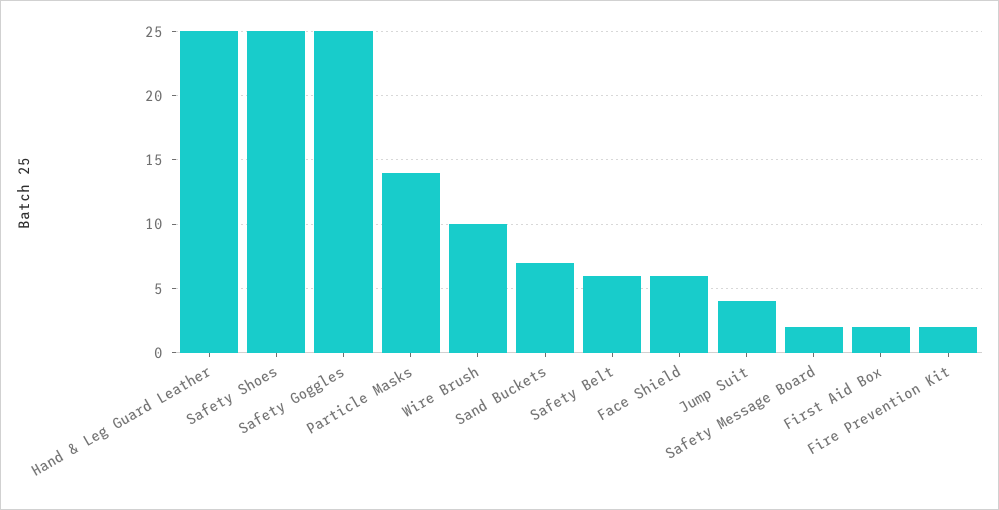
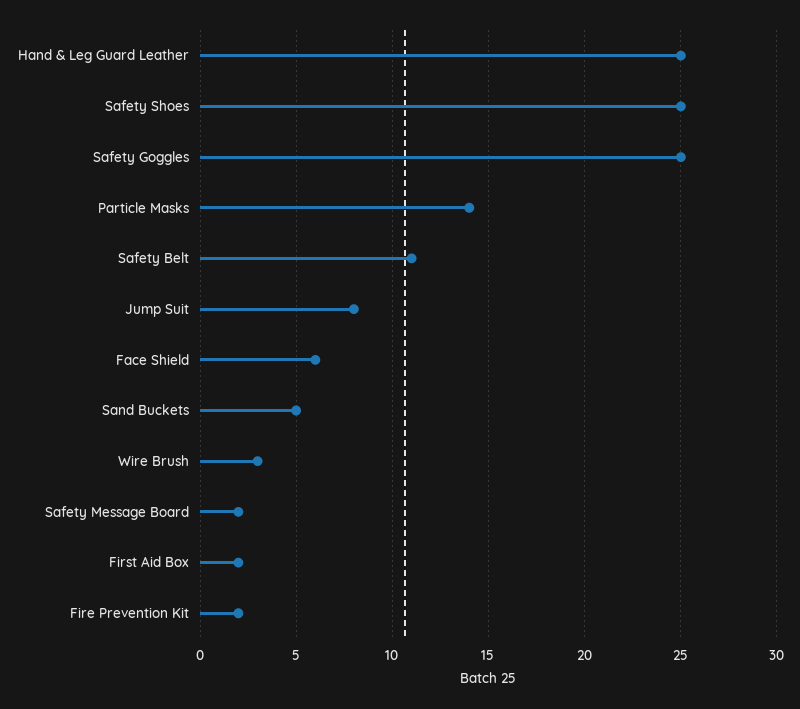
Wire Brush: 10 -> 3
Sand Buckets: 7 -> 5
Safety Belt: 6 -> 11
Jump Suit: 4 -> 8

